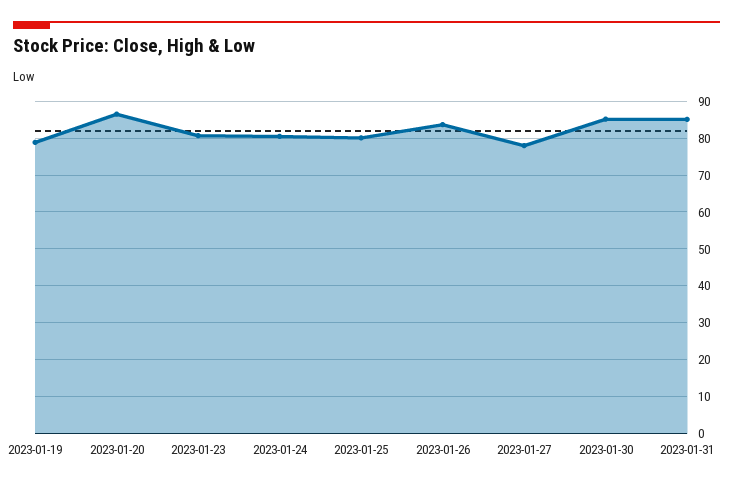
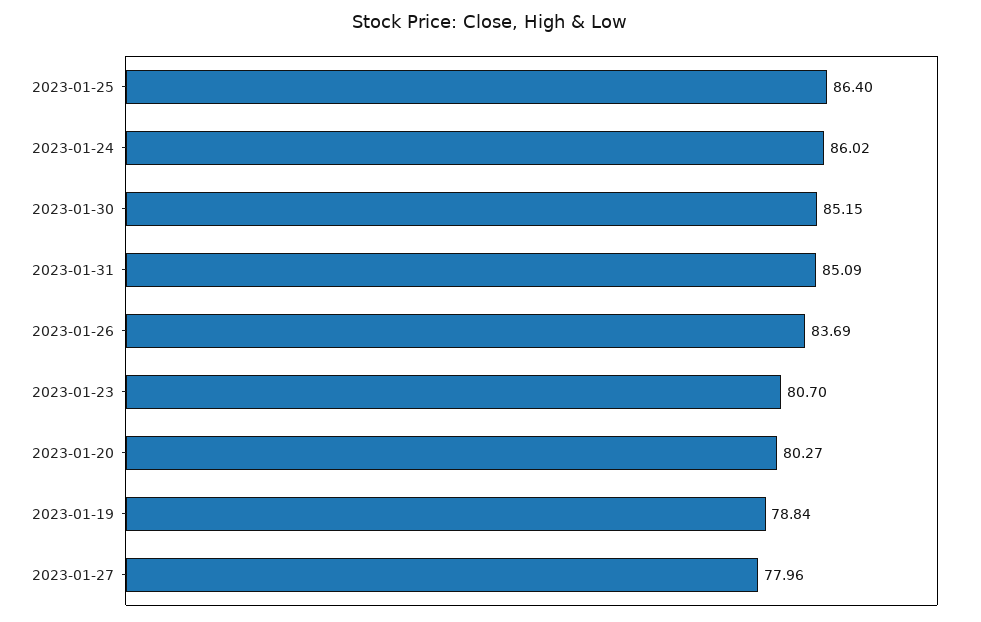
2023-01-20: 86 -> 80.27
2023-01-24: 80 -> 86.02
2023-01-25: 80 -> 86.4

